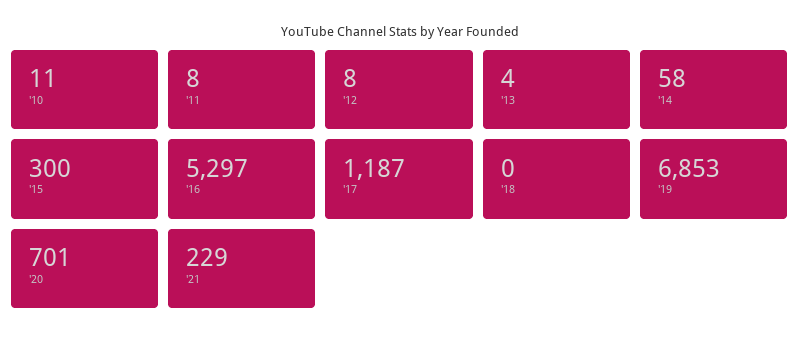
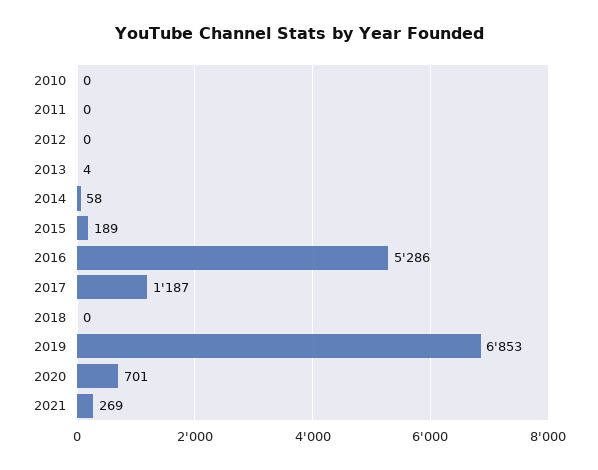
'10: 11 -> 0
'11: 8 -> 0
'12: 8 -> 0
'15: 300 -> 189
'16: 5297 -> 5286
'21: 229 -> 269

